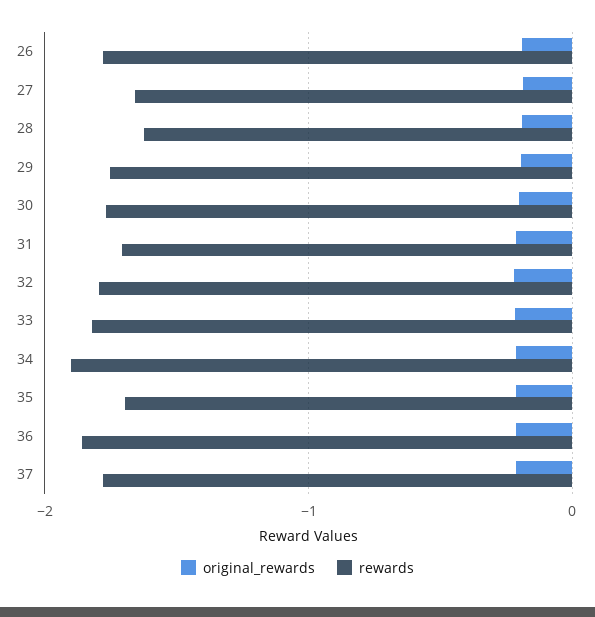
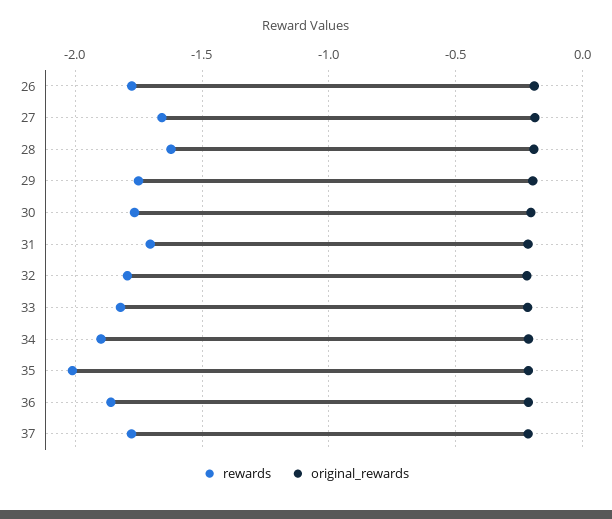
rewards, 35: -1.7 -> -2

